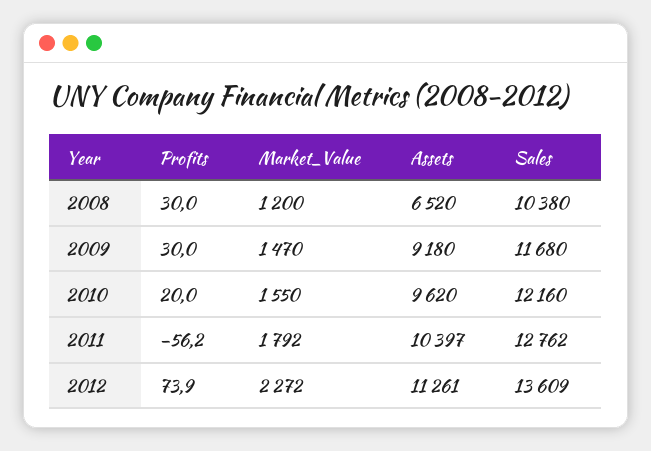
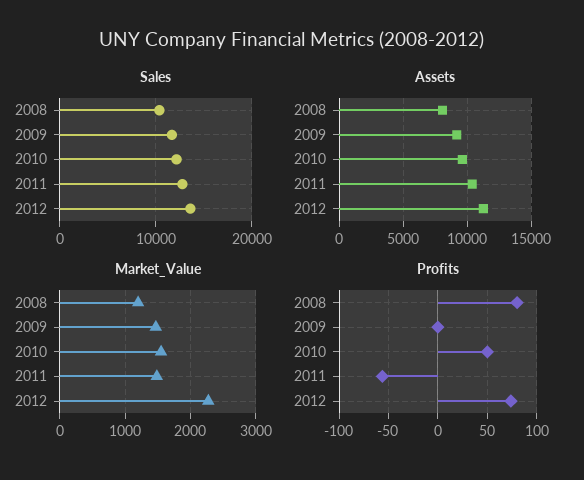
Profits, 2008: 30 -> 80
Assets, 2008: 6520 -> 8000
Profits, 2009: 30 -> 0
Profits, 2010: 20 -> 50
Market_Value, 2011: 1792 -> 1500

